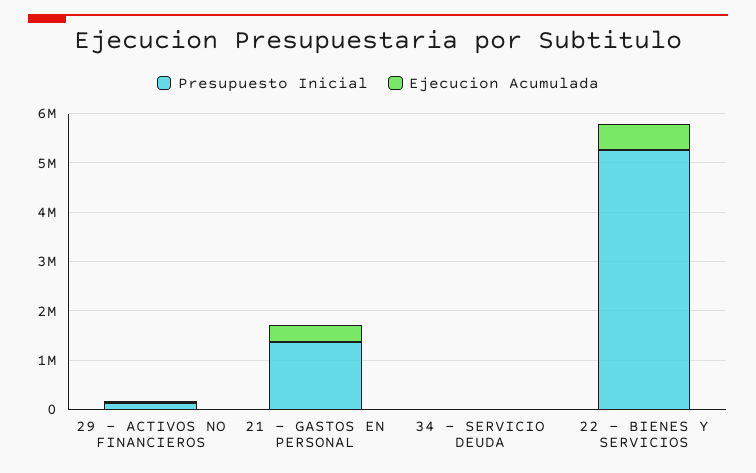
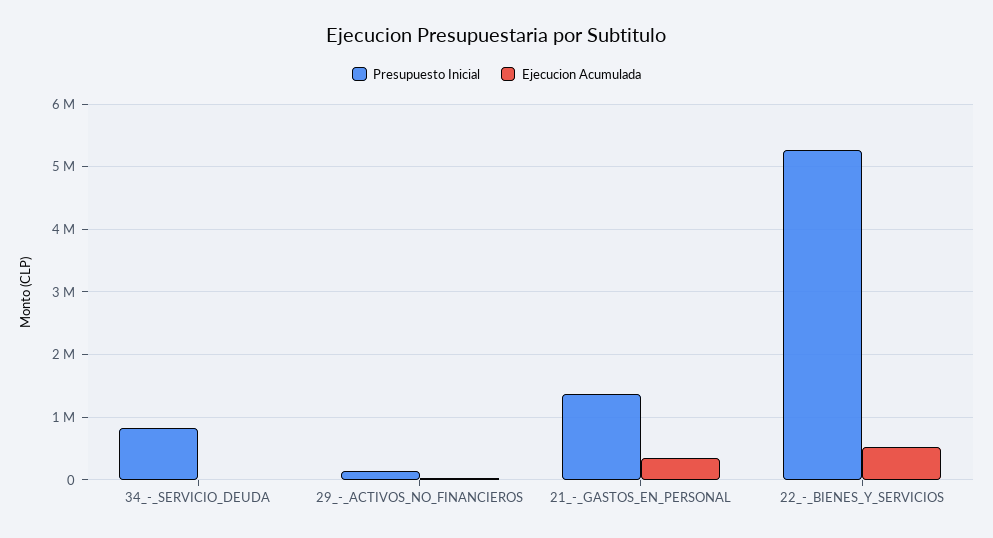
Presupuesto Inicial, 34 - SERVICIO DEUDA: 0 -> 800000

